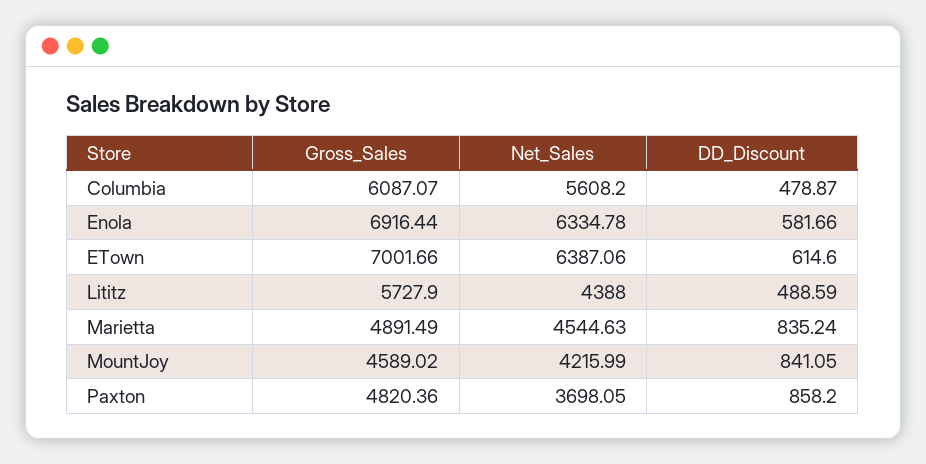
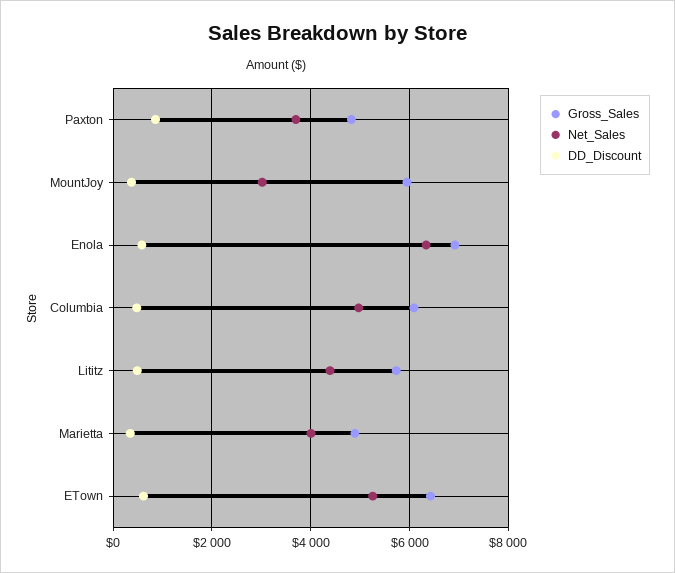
Net_Sales, Columbia: 5608.2 -> 5000
Gross_Sales, ETown: 7001.66 -> 6400
Net_Sales, ETown: 6387.06 -> 5200
Net_Sales, Marietta: 4544.63 -> 4000
DD_Discount, Marietta: 835.24 -> 400
Gross_Sales, MountJoy: 4589.02 -> 6000
Net_Sales, MountJoy: 4215.99 -> 3000
DD_Discount, MountJoy: 841.05 -> 400

